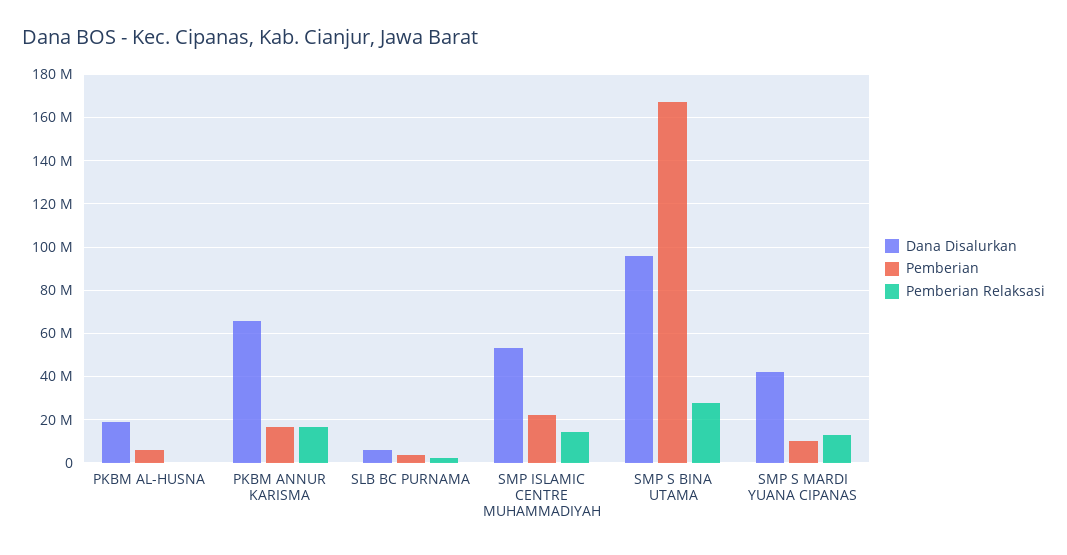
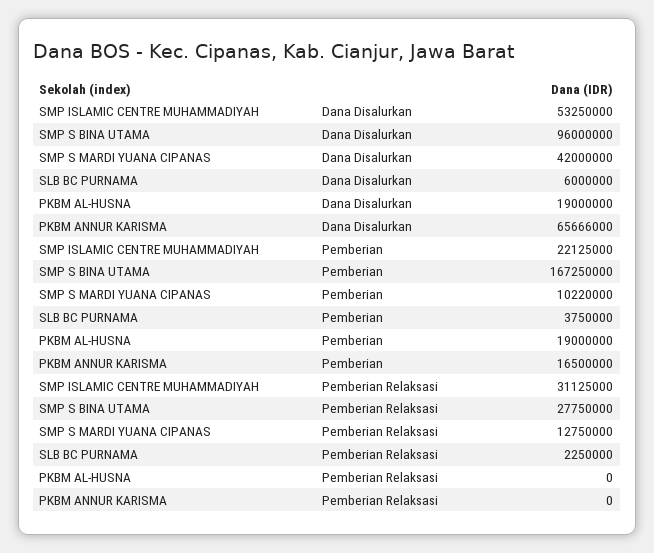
Pemberian, PKBM AL-HUSNA: 5000000 -> 19000000
Pemberian Relaksasi, PKBM ANNUR KARISMA: 15000000 -> 0
Pemberian Relaksasi, SMP ISLAMIC CENTRE MUHAMMADIYAH: 15000000 -> 31125000

